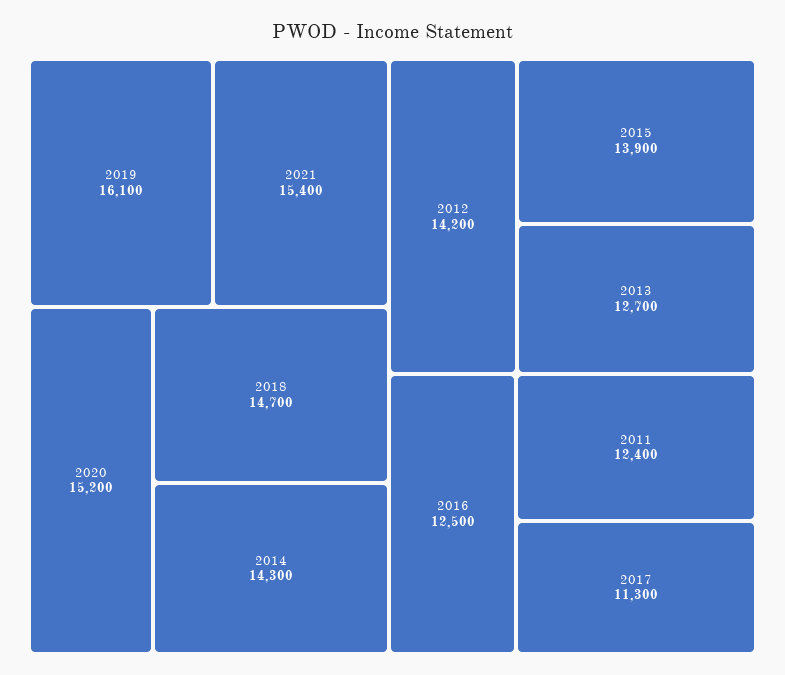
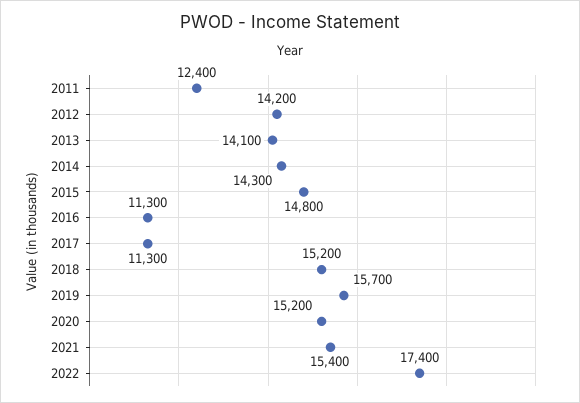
2019: 16100 -> 15700
2018: 14700 -> 15200
2015: 13900 -> 14800
2013: 12700 -> 14100
2016: 12500 -> 11300
2022: none -> 17400

